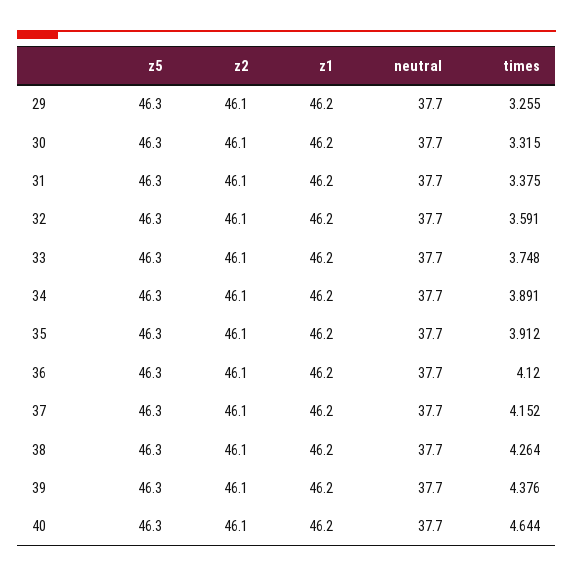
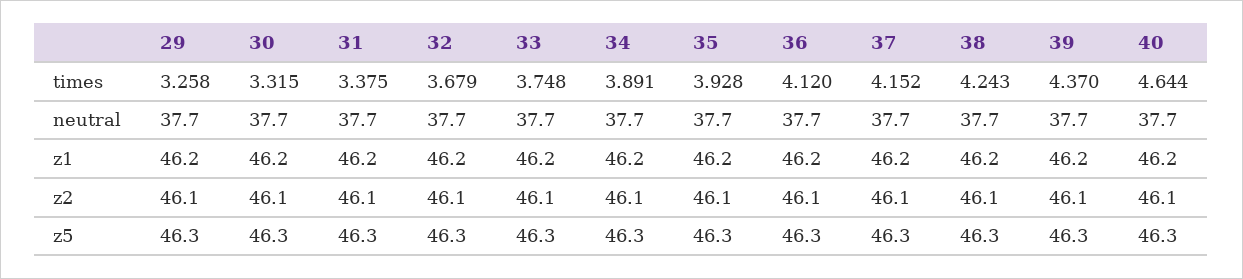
times, 29: 3.255 -> 3.258
times, 32: 3.591 -> 3.679
times, 35: 3.912 -> 3.928
times, 38: 4.264 -> 4.243
times, 39: 4.376 -> 4.37

